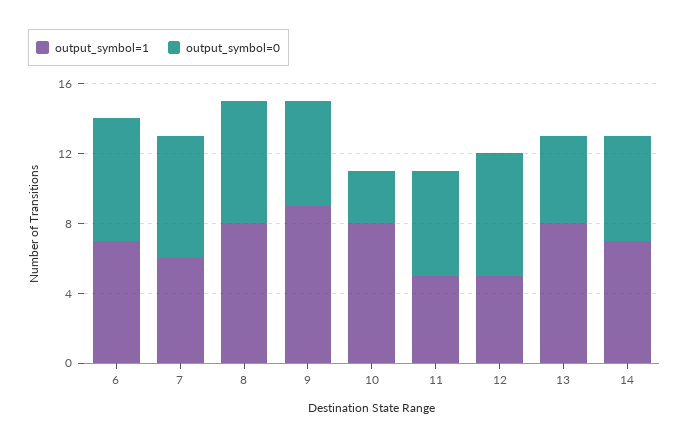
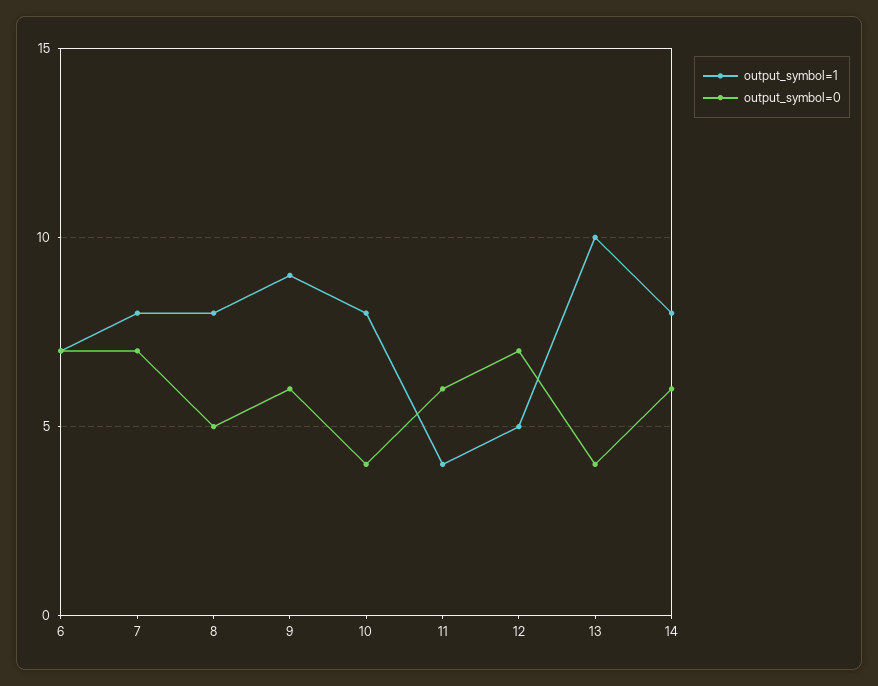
output_symbol=1, 7: 6 -> 8
output_symbol=0, 8: 7 -> 5
output_symbol=0, 10: 3 -> 4
output_symbol=1, 11: 5 -> 4
output_symbol=1, 13: 8 -> 10
output_symbol=0, 13: 5 -> 4
output_symbol=1, 14: 7 -> 8

